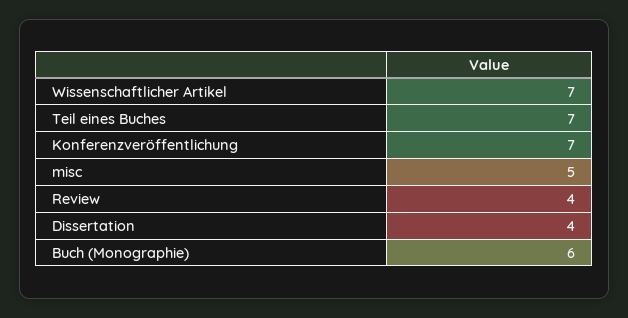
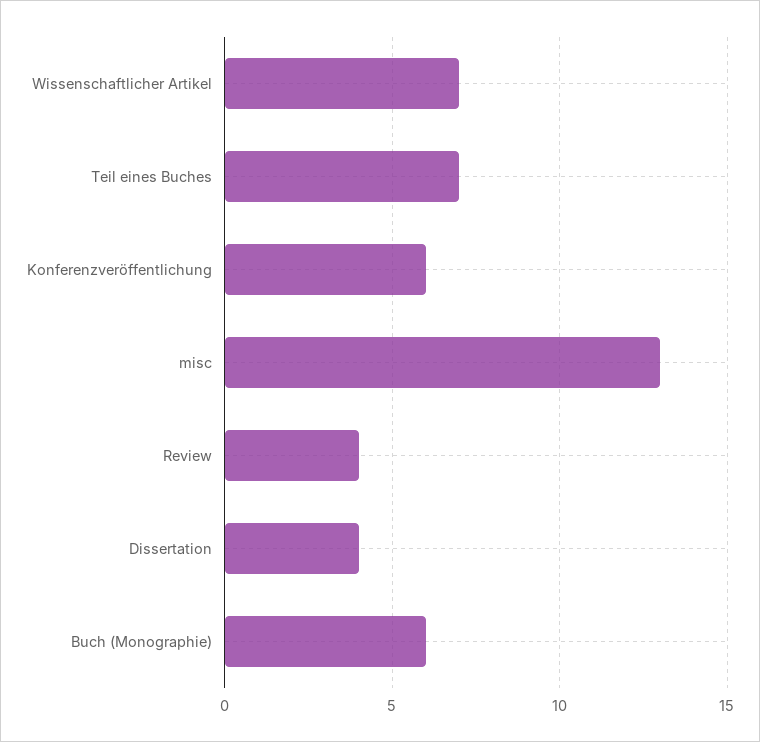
Konferenzveröffentlichung: 7 -> 6
misc: 5 -> 13

